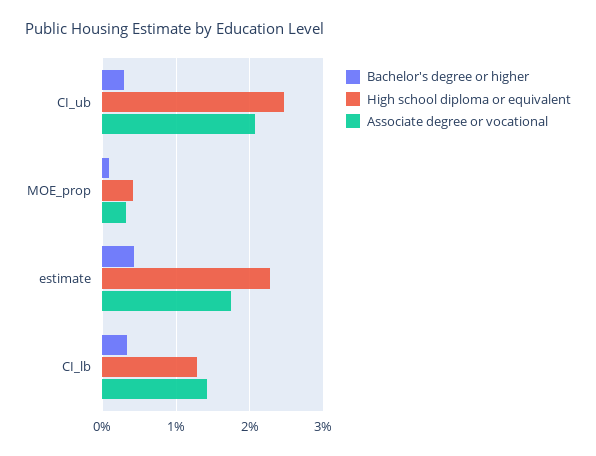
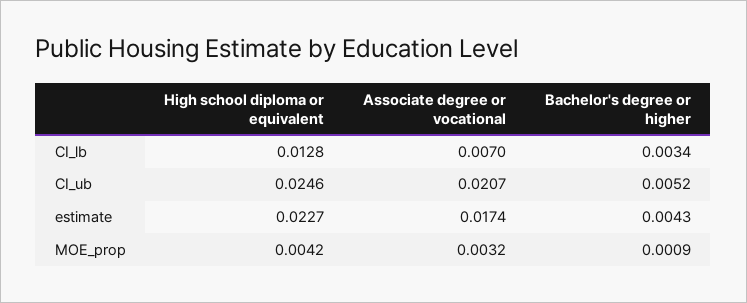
Bachelor's degree or higher, CI_ub: 0.003 -> 0.0052
Associate degree or vocational, CI_lb: 0.014 -> 0.007

